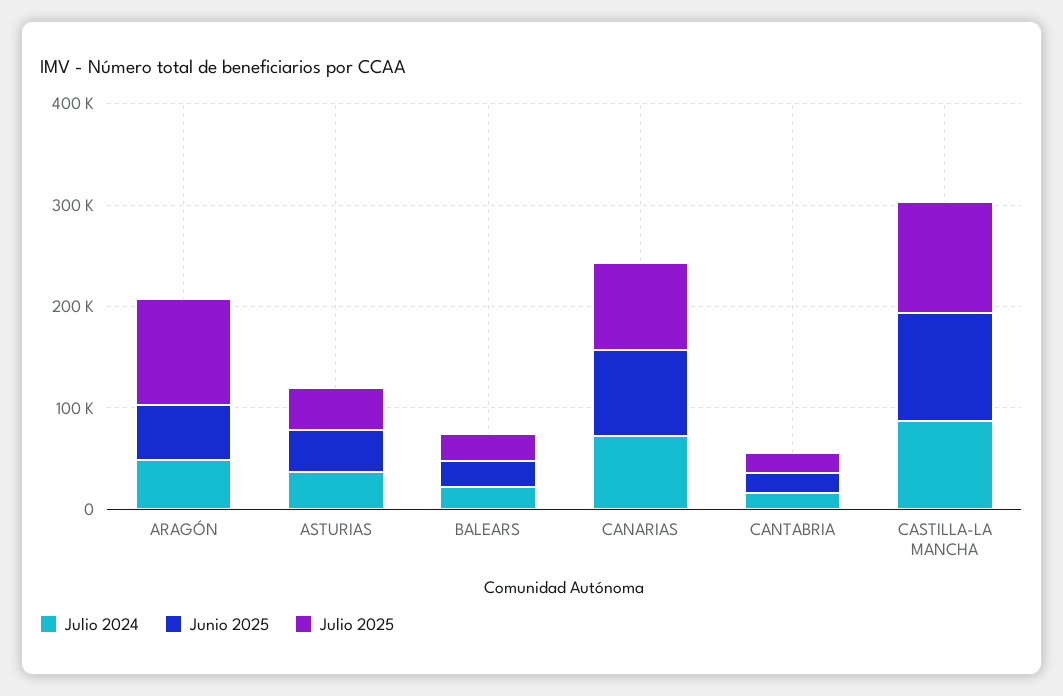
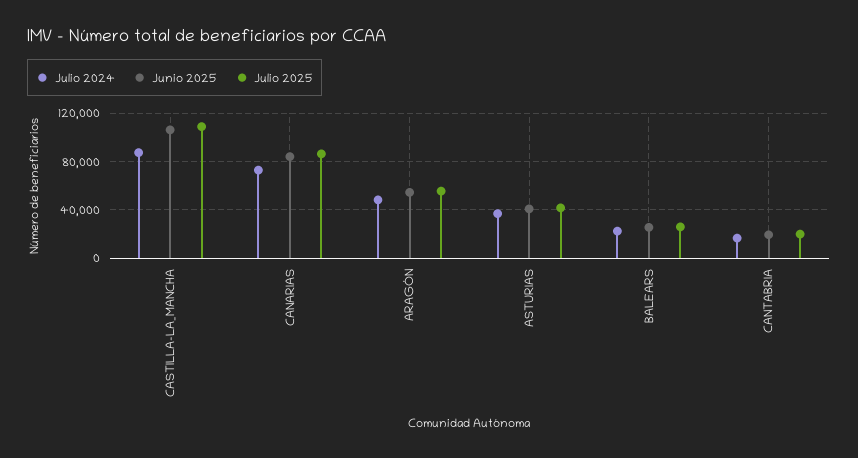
Julio 2025, ARAGÓN: 100000 -> 55000

